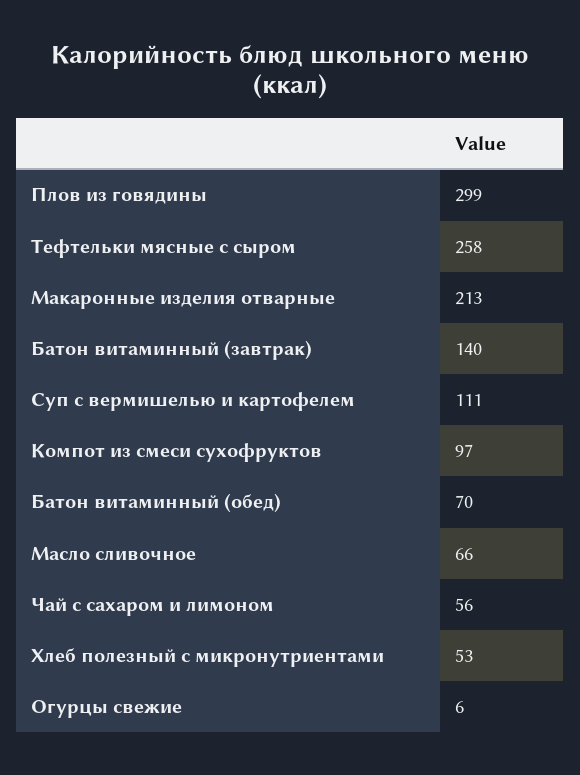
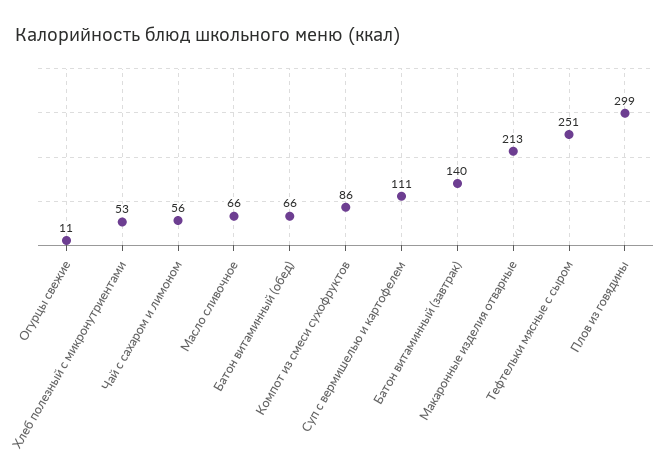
Тефтельки мясные с сыром: 258 -> 251
Компот из смеси сухофруктов: 97 -> 86
Батон витаминный (обед): 70 -> 66
Огурцы свежие: 6 -> 11

